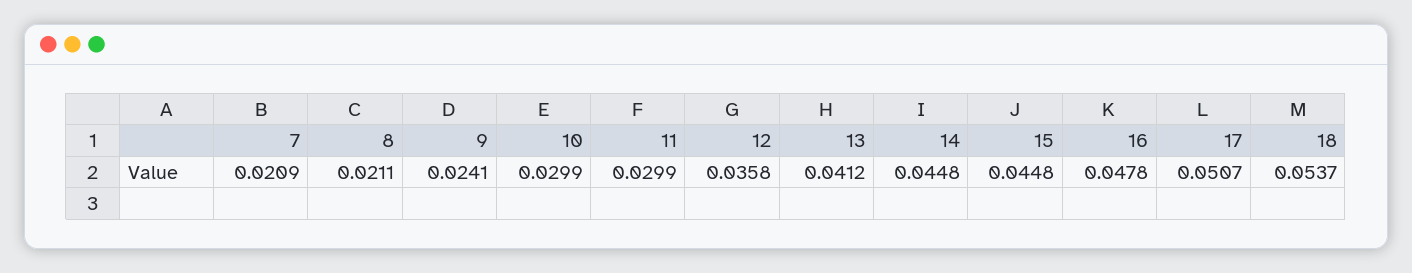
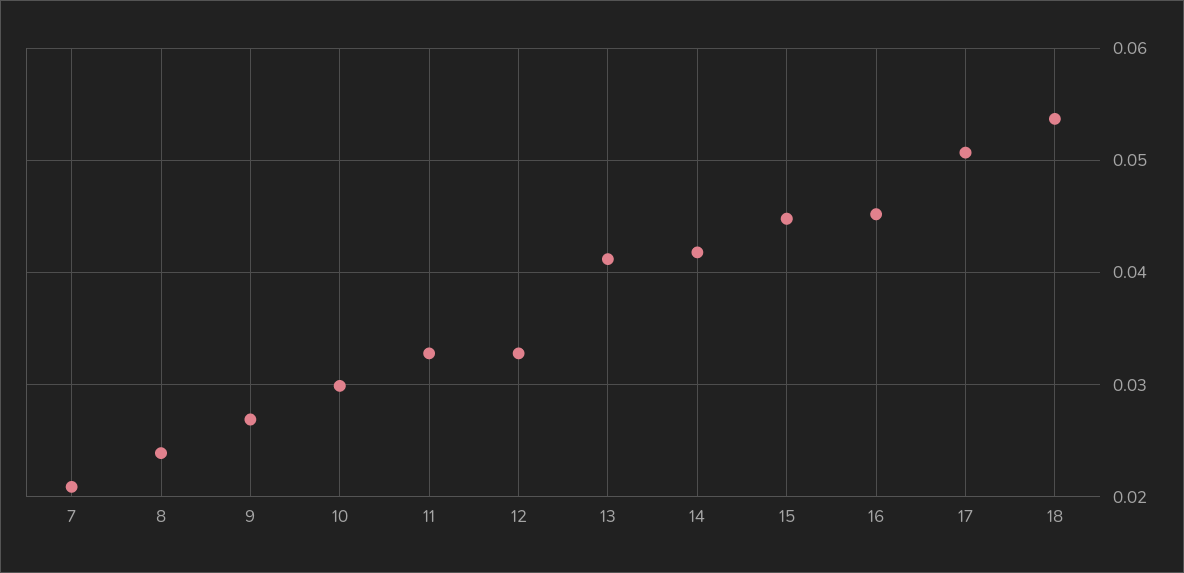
8: 0.0211 -> 0.024
9: 0.0241 -> 0.027
11: 0.0299 -> 0.033
12: 0.0358 -> 0.033
14: 0.0448 -> 0.042
16: 0.0478 -> 0.045

